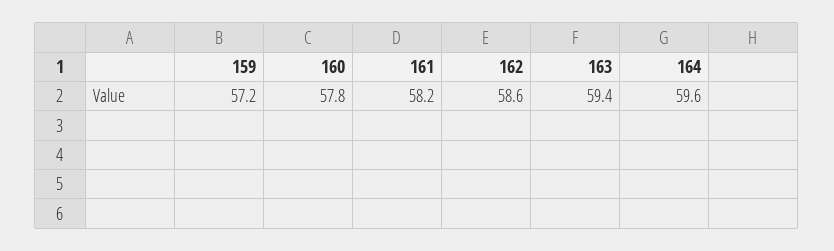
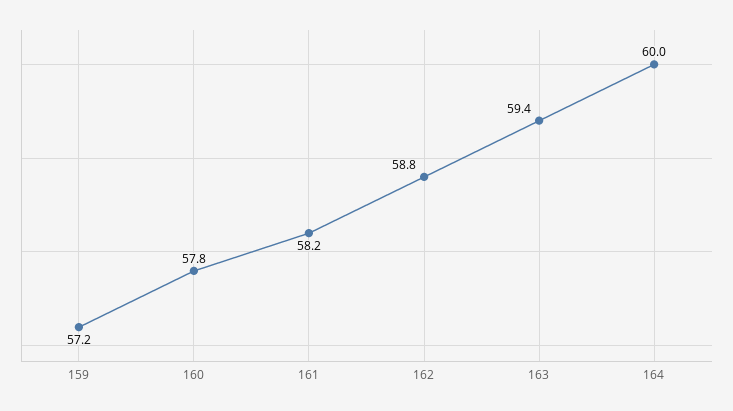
162: 58.6 -> 58.8
164: 59.6 -> 60

